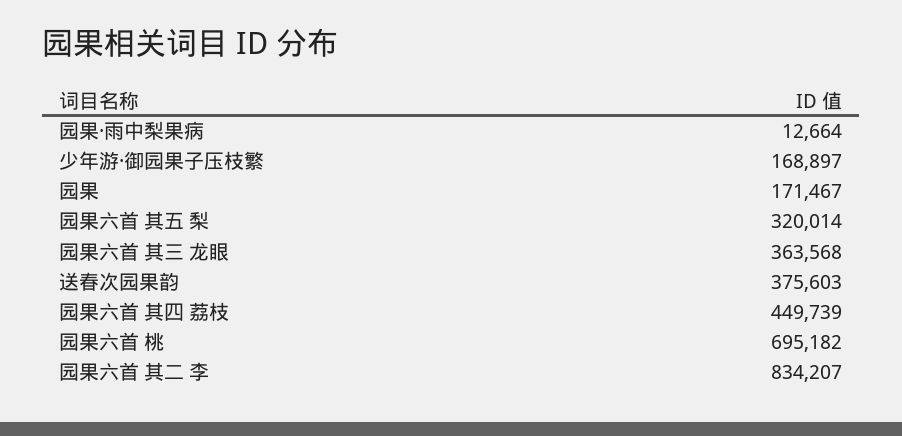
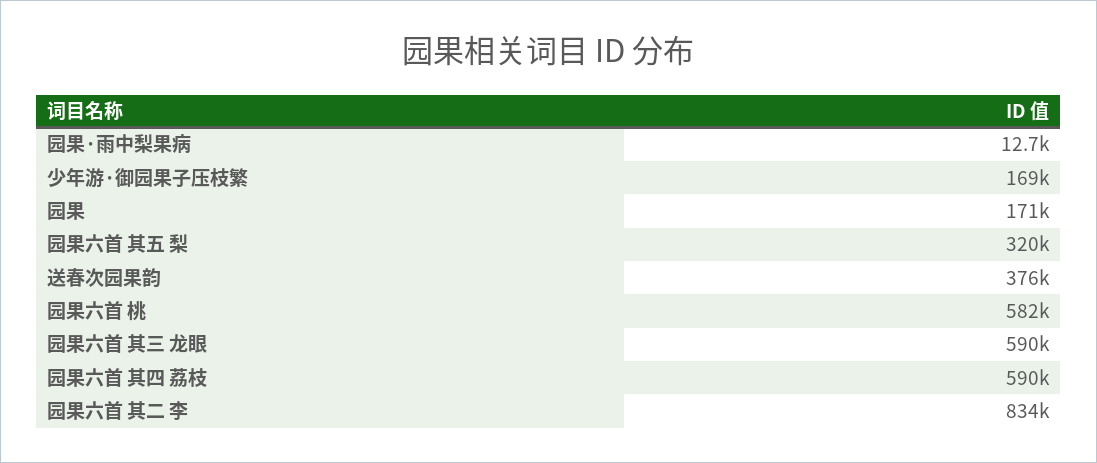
园果六首 其三 龙眼: 363568 -> 590000
园果六首 其四 荔枝: 449739 -> 590000
园果六首 桃: 695182 -> 582000

